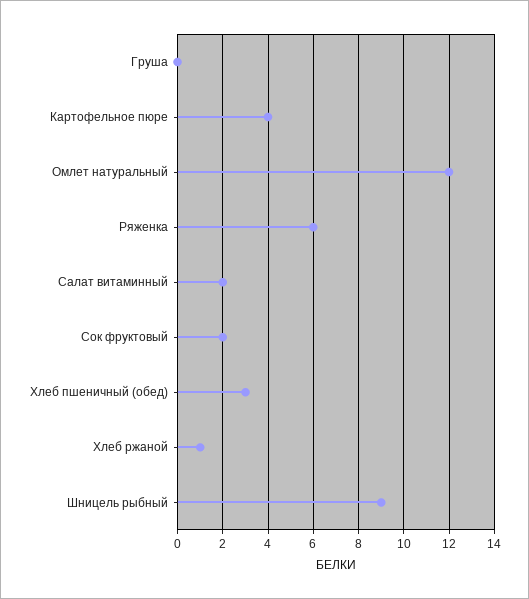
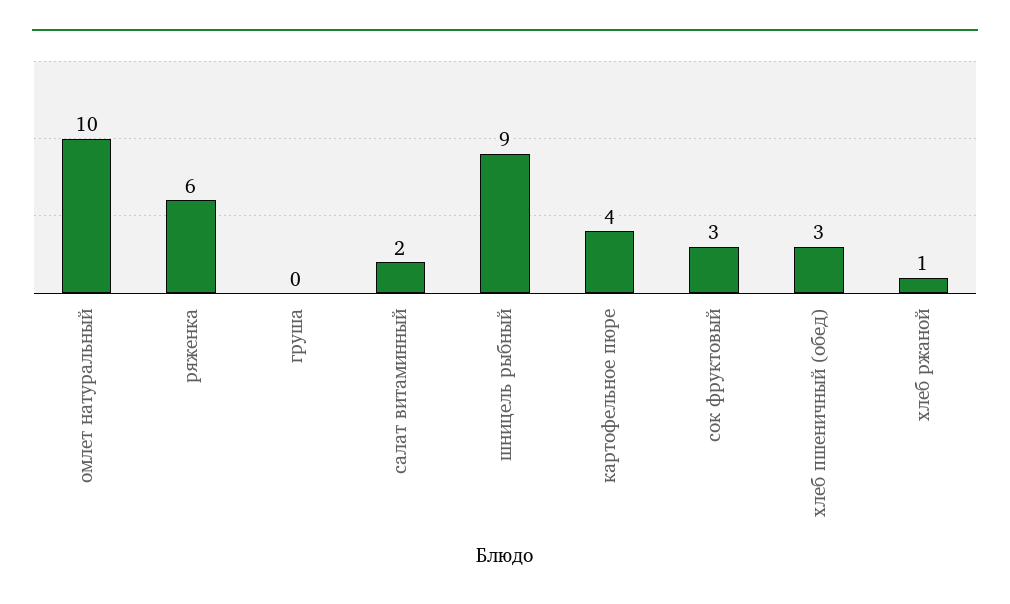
Омлет натуральный: 12 -> 10
Сок фруктовый: 2 -> 3

